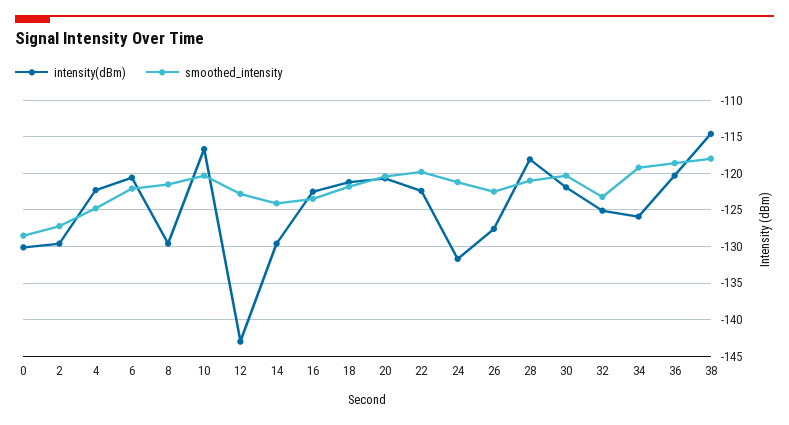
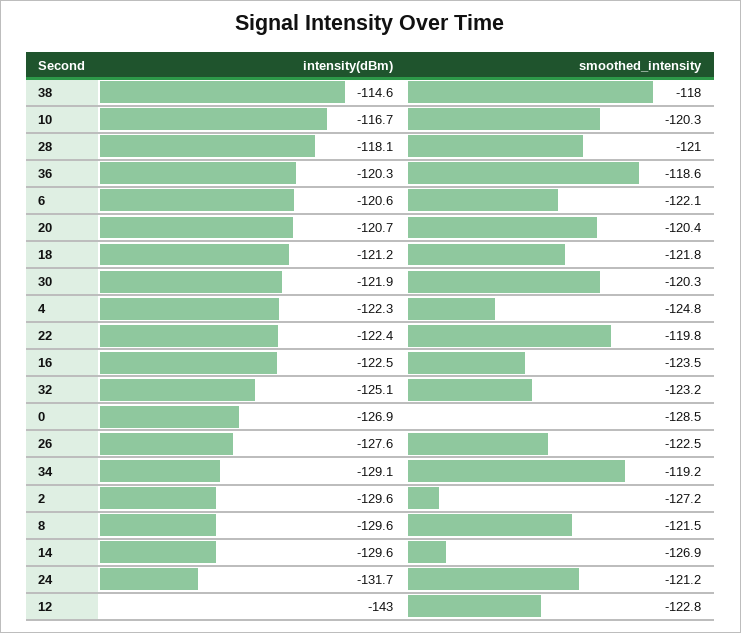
intensity(dBm), 0: -130 -> -126.9
smoothed_intensity, 14: -124 -> -126.9
intensity(dBm), 34: -126 -> -129.1

